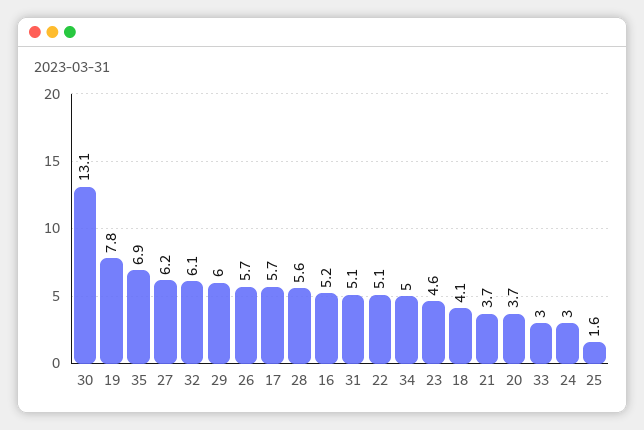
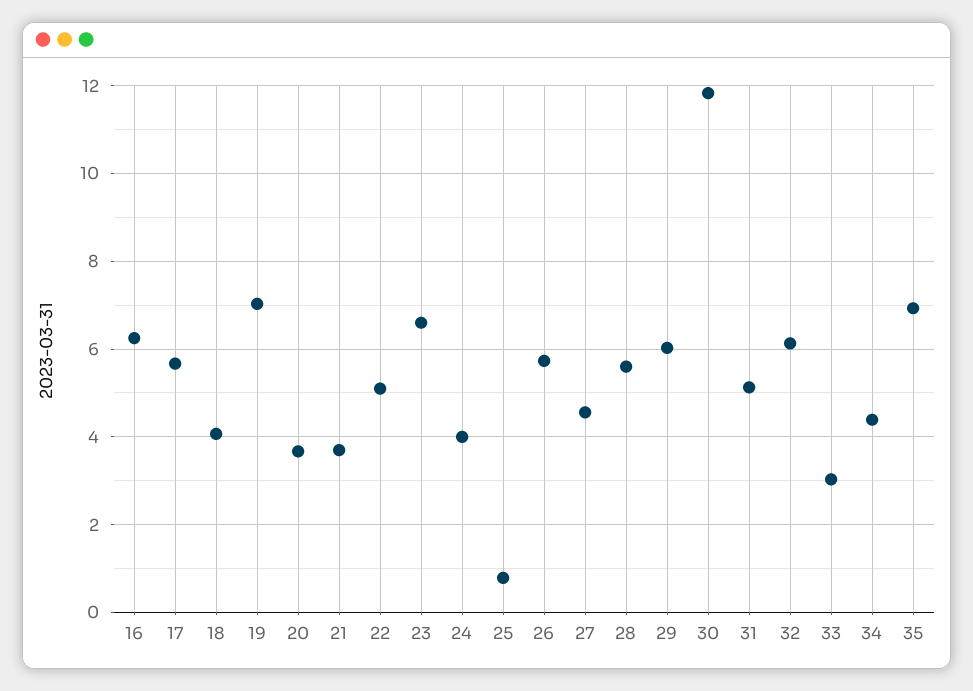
30: 13.1 -> 11.8
19: 7.8 -> 7
27: 6.2 -> 4.6
16: 5.2 -> 6.2
34: 5 -> 4.4
23: 4.6 -> 6.6
24: 3 -> 4
25: 1.6 -> 0.8

